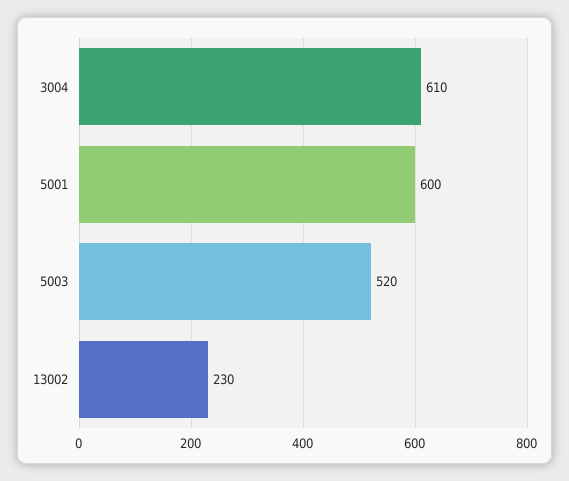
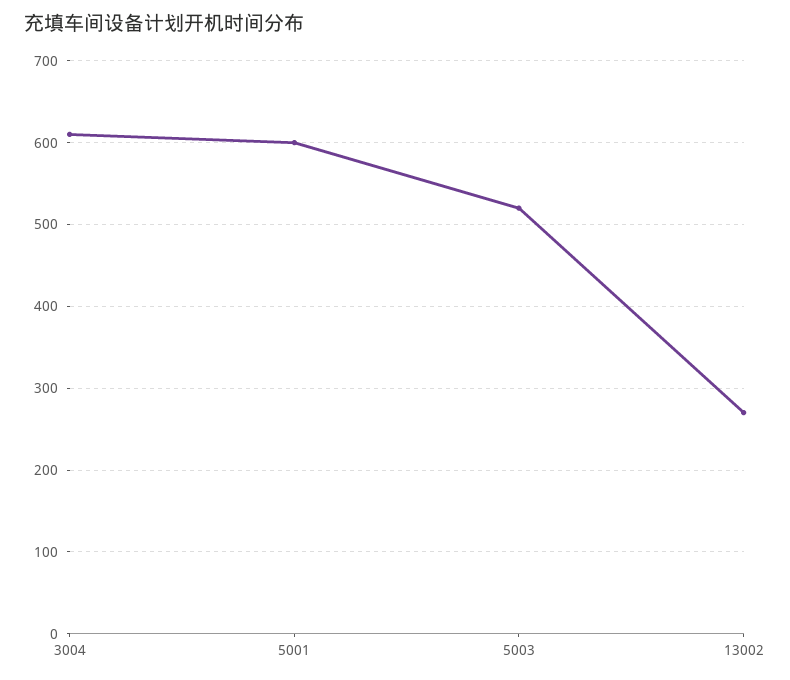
13002: 230 -> 270

